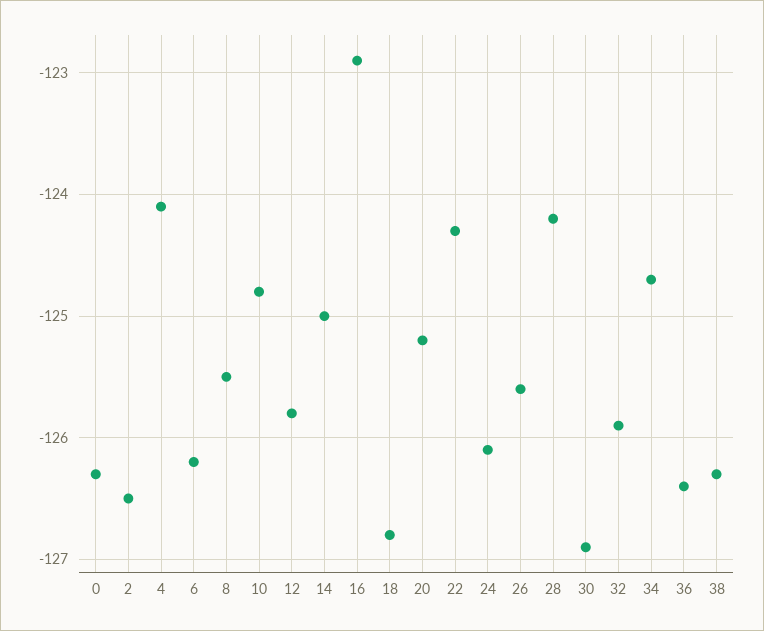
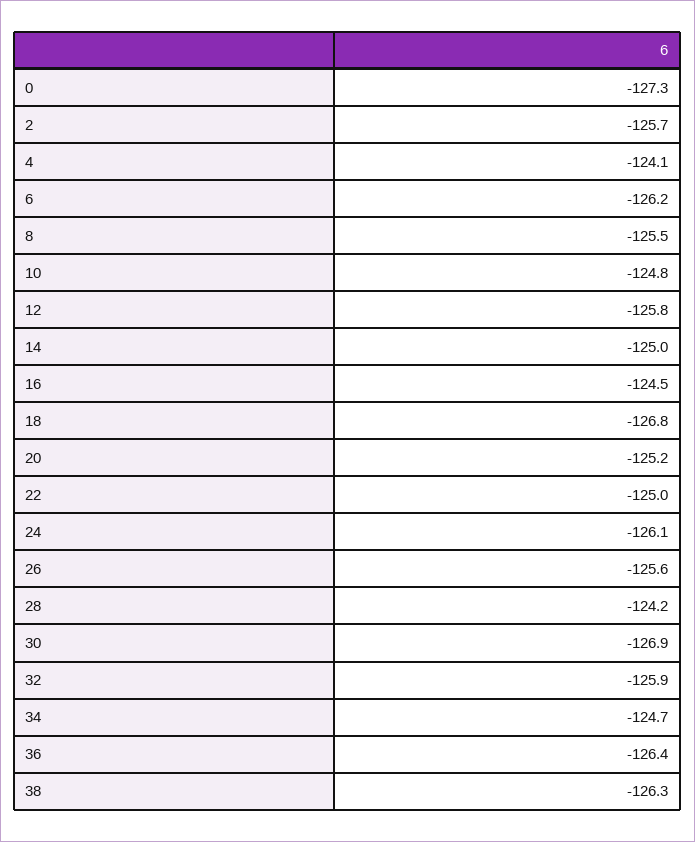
0: -126.3 -> -127.3
2: -126.5 -> -125.7
16: -122.9 -> -124.5
22: -124.3 -> -125

